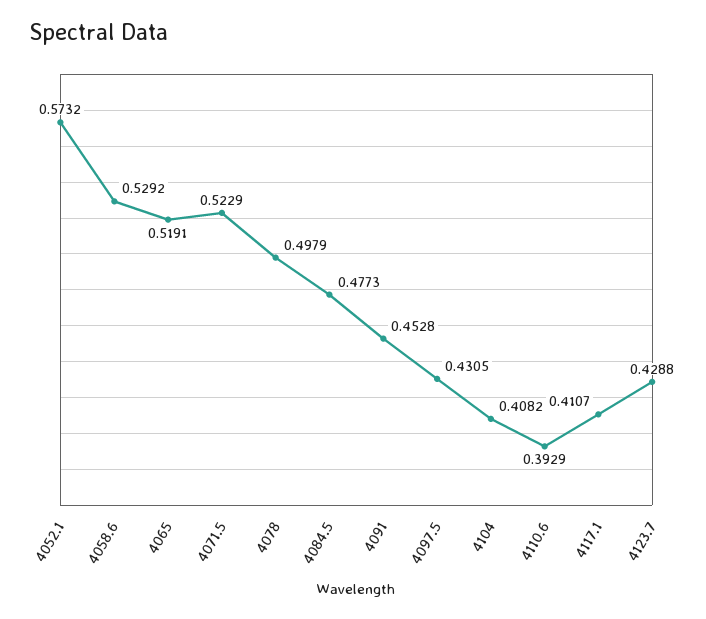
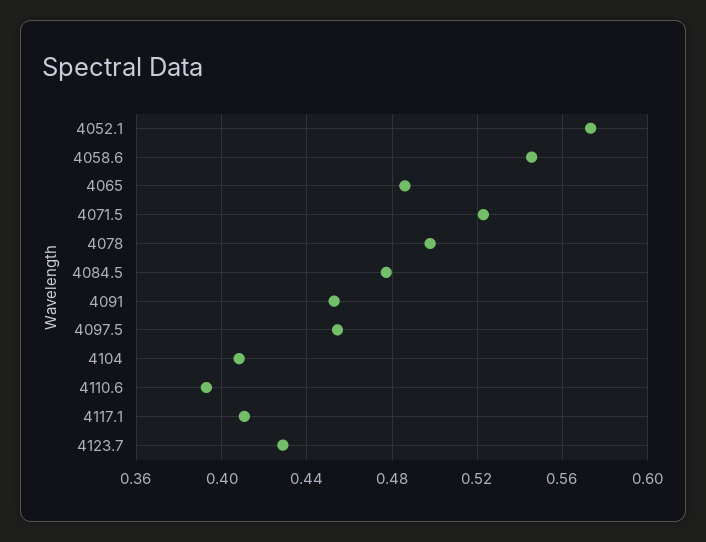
4058.6: 0.5292 -> 0.545
4065: 0.5191 -> 0.485
4097.5: 0.4305 -> 0.455

